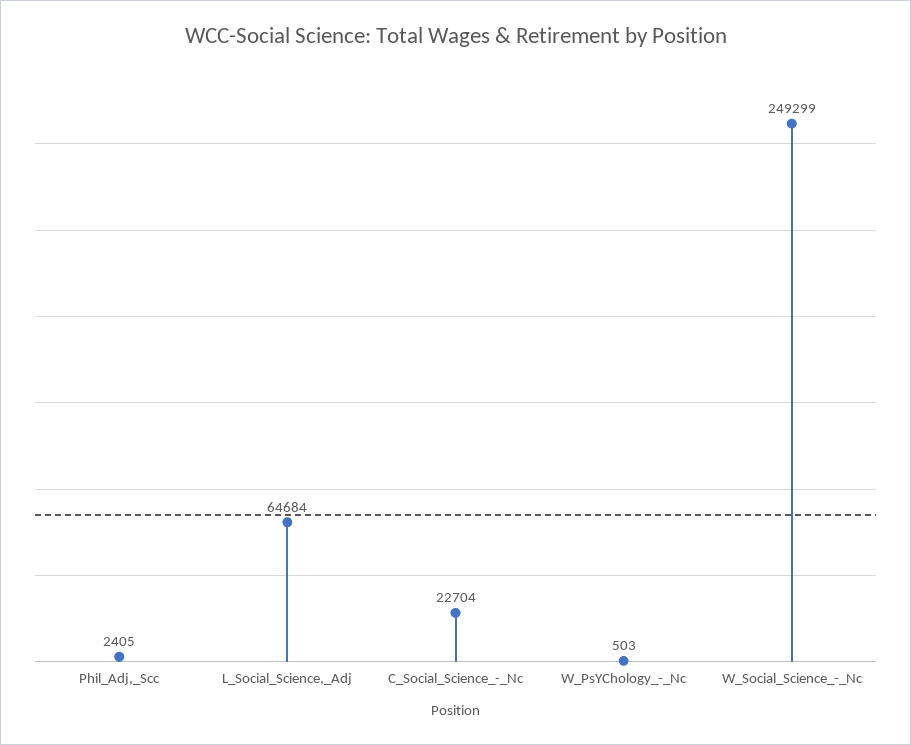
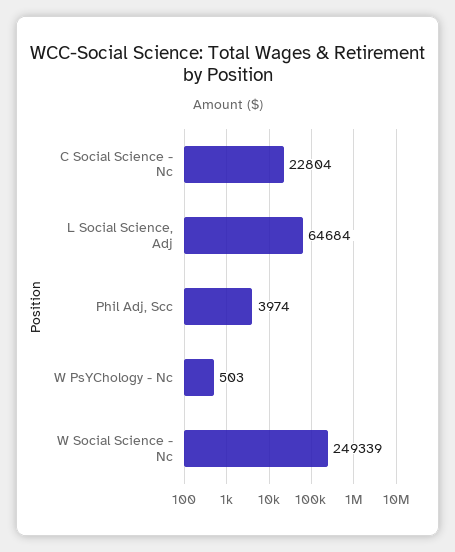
Phil_Adj,_Scc: 2405 -> 3974
C_Social_Science_-_Nc: 22704 -> 22804
W_Social_Science_-_Nc: 249299 -> 249339

